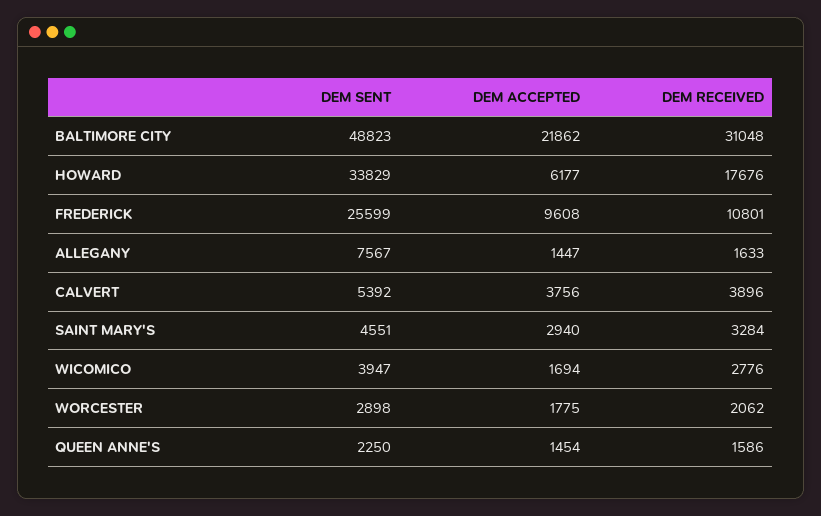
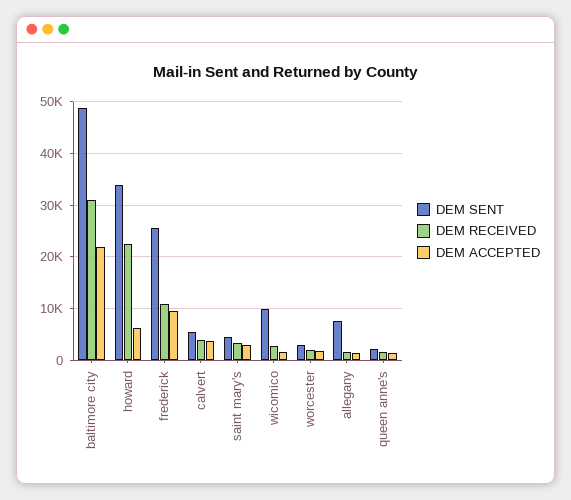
DEM RECEIVED, HOWARD: 17676 -> 22000
DEM SENT, WICOMICO: 3947 -> 10000

